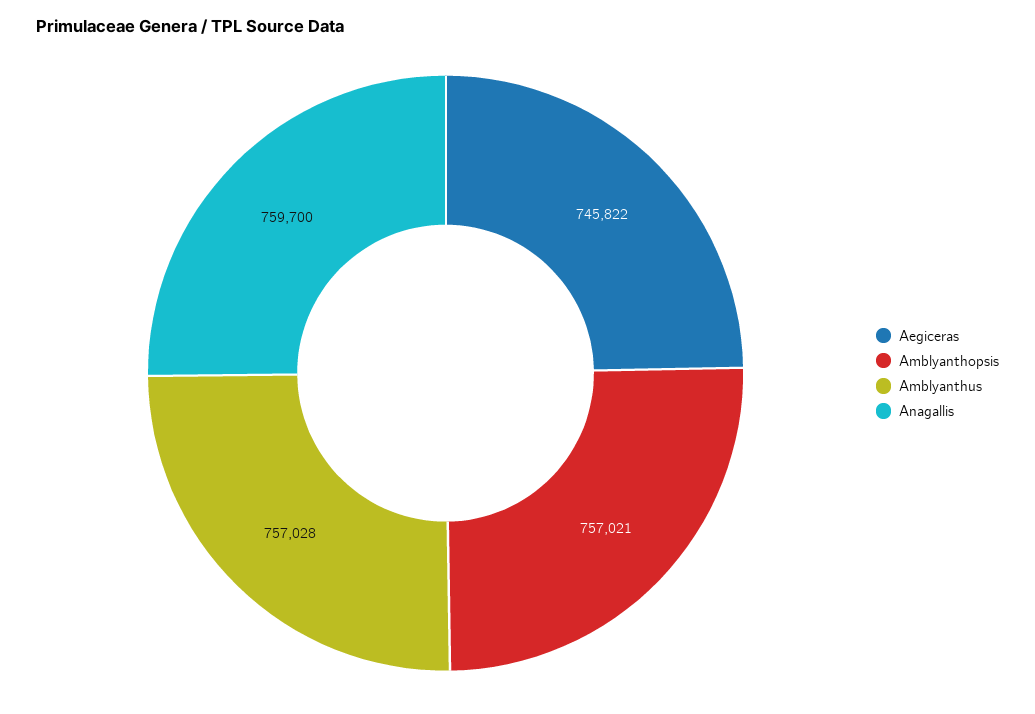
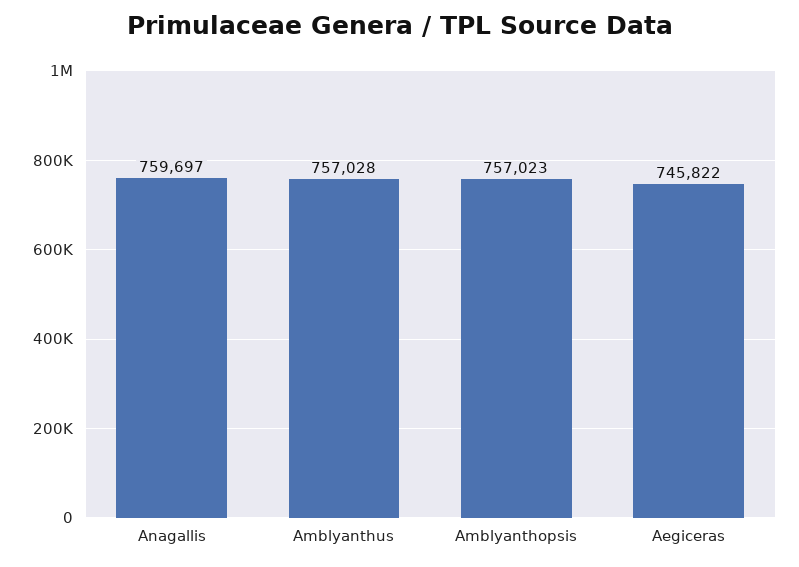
Amblyanthopsis: 757021 -> 757023
Anagallis: 759700 -> 759697

